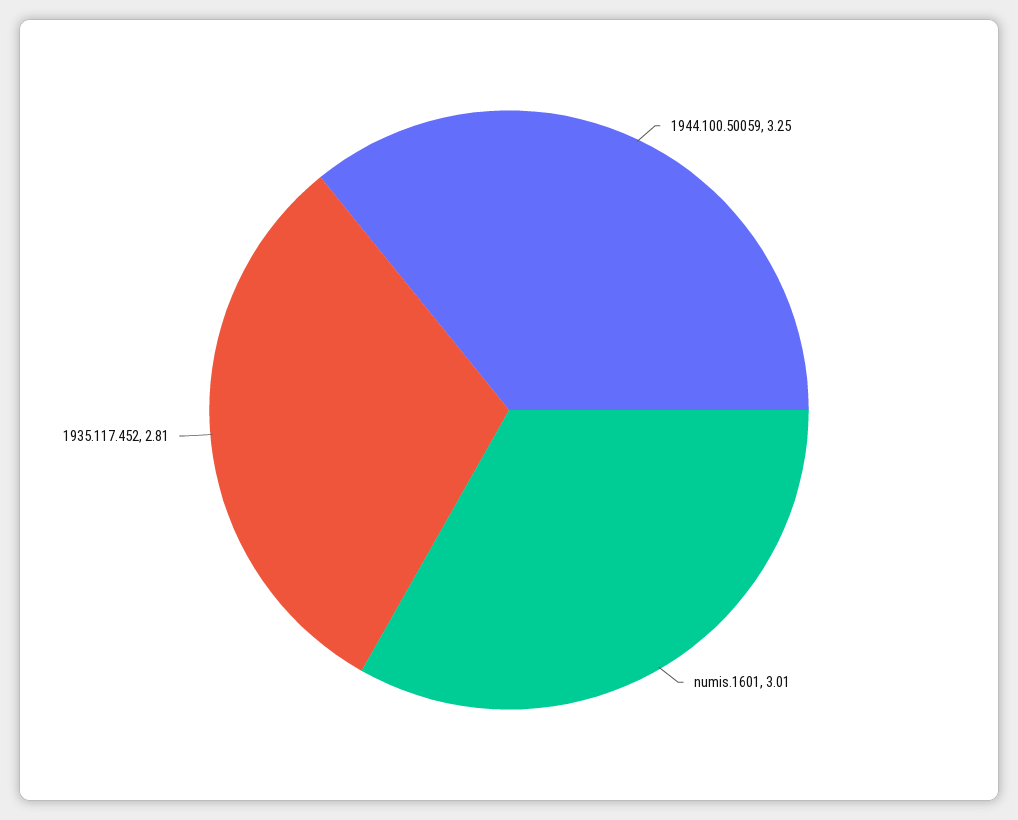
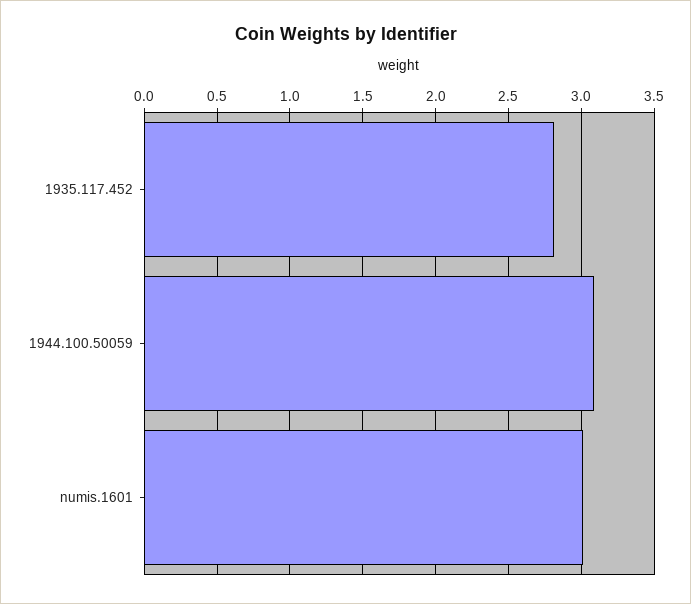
1944.100.50059: 3.25 -> 3.1

